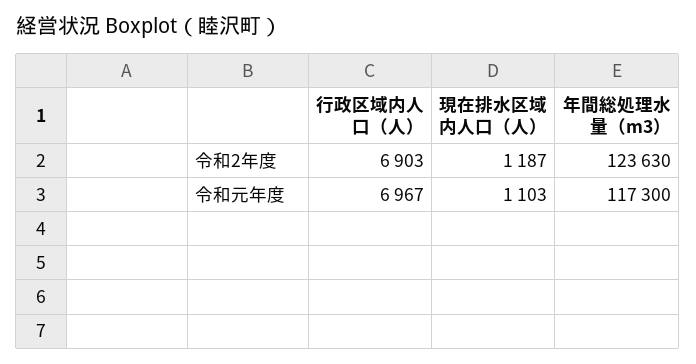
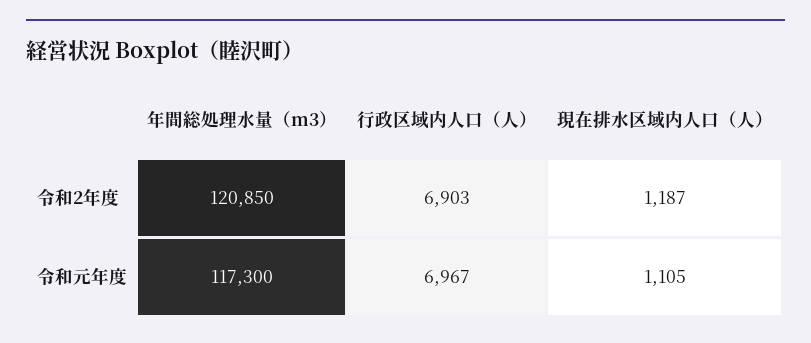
年間総処理水量（m3）, 令和2年度: 123630 -> 120850
現在排水区域内人口（人）, 令和元年度: 1103 -> 1105

